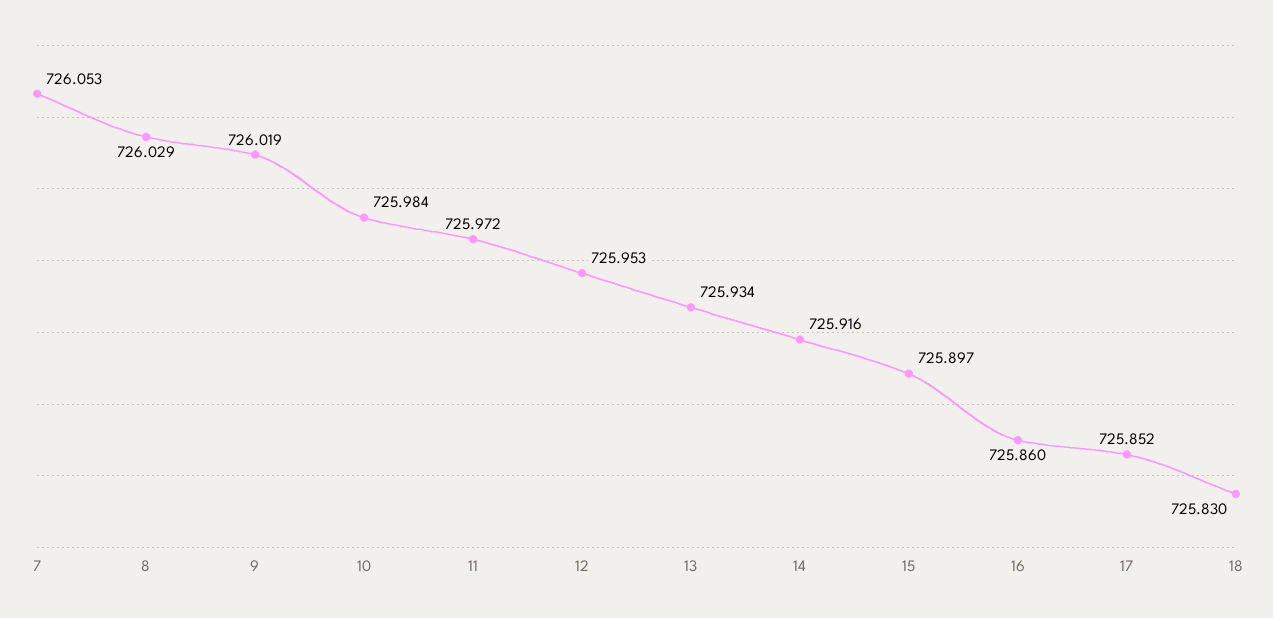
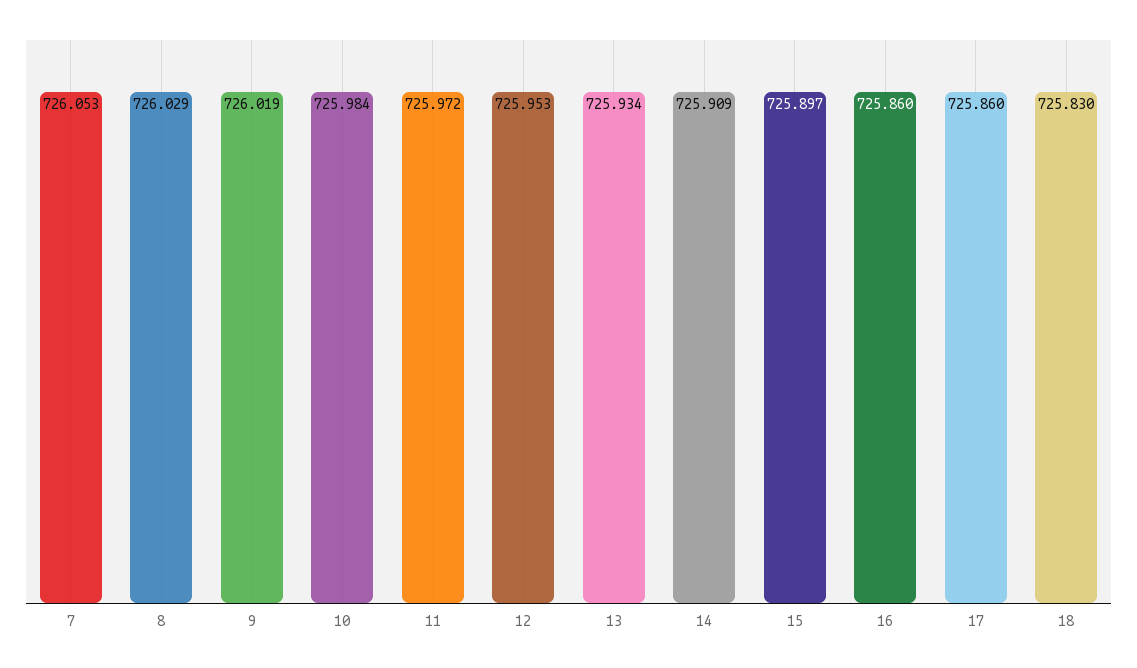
14: 725.916 -> 725.909
17: 725.852 -> 725.86

